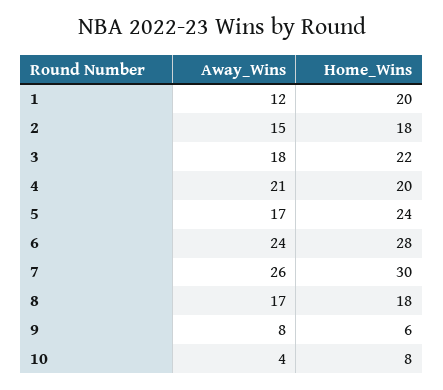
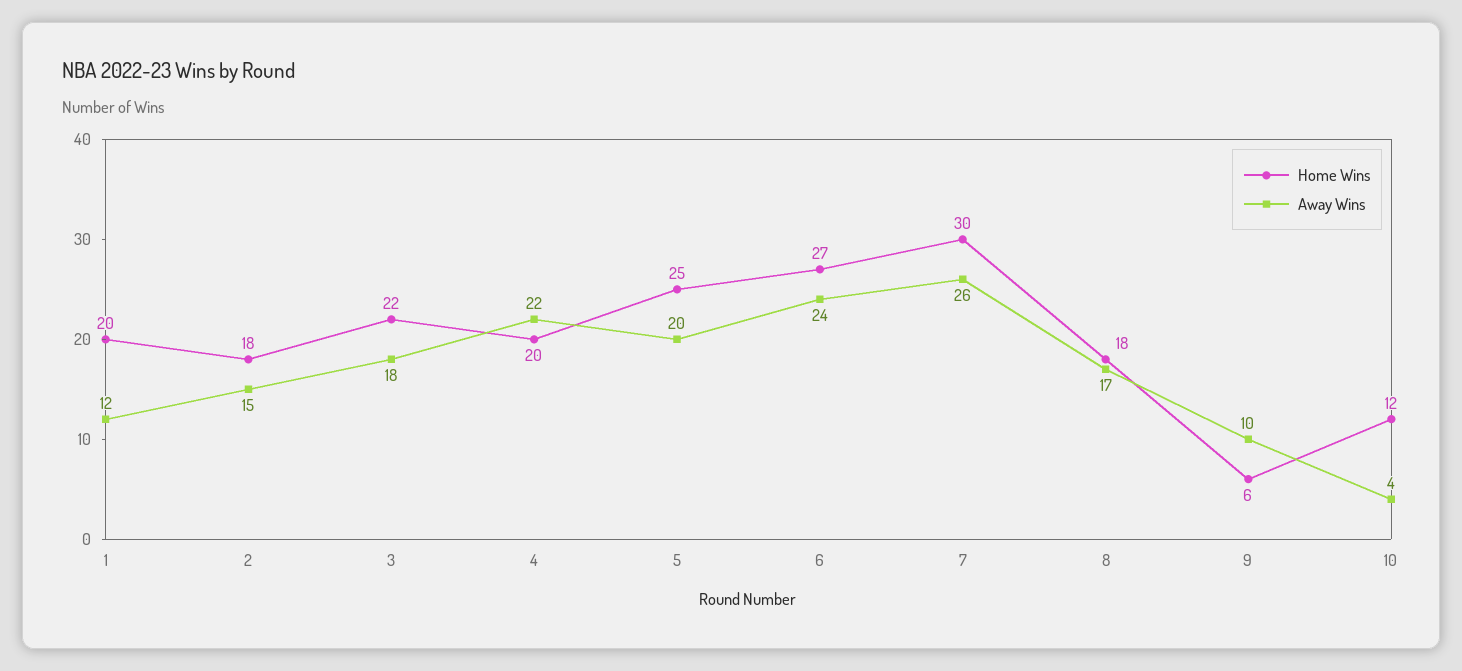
Away_Wins, 4: 21 -> 22
Away_Wins, 5: 17 -> 20
Home_Wins, 5: 24 -> 25
Home_Wins, 6: 28 -> 27
Away_Wins, 9: 8 -> 10
Home_Wins, 10: 8 -> 12

